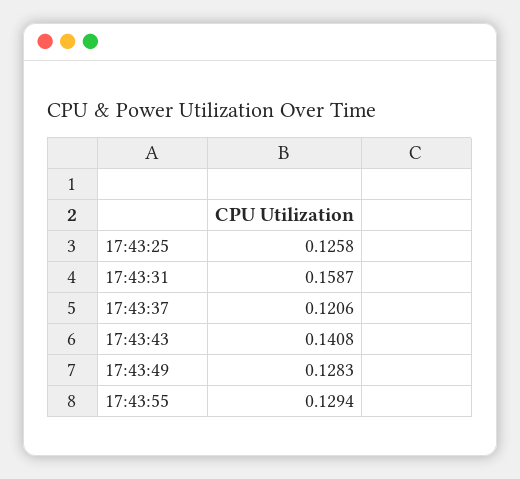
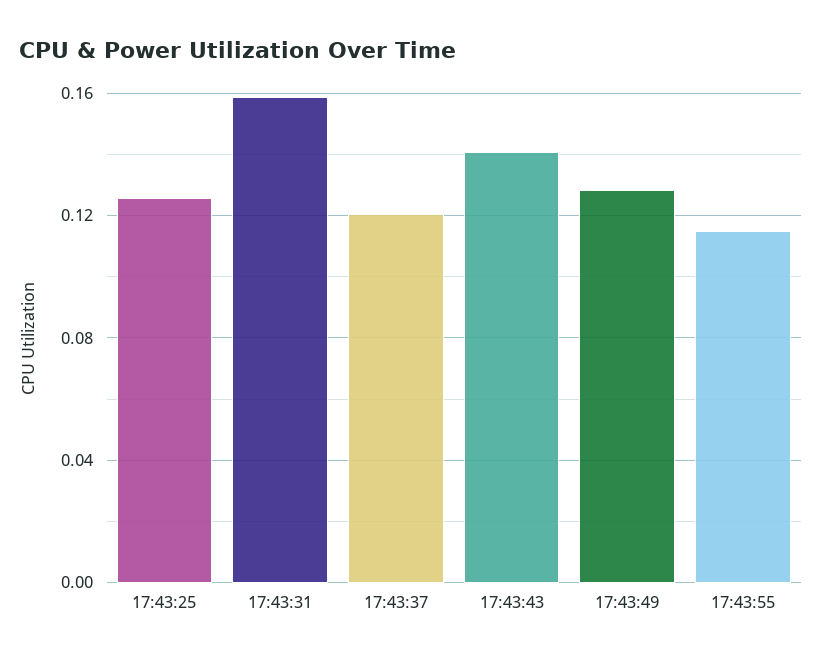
17:43:55: 0.1294 -> 0.115

